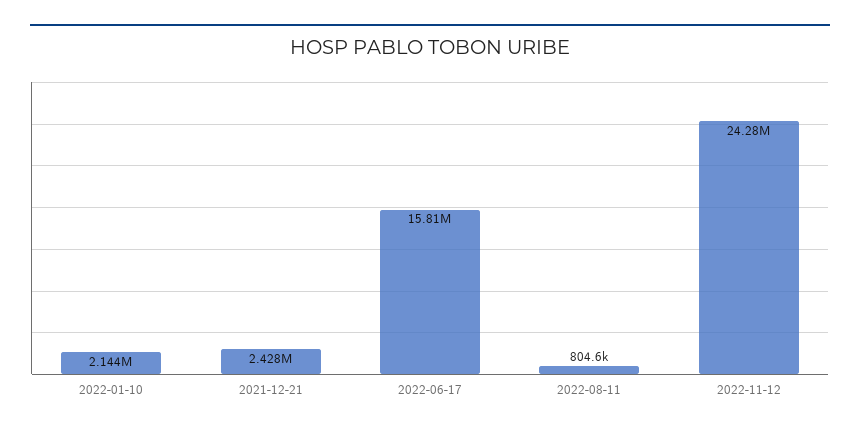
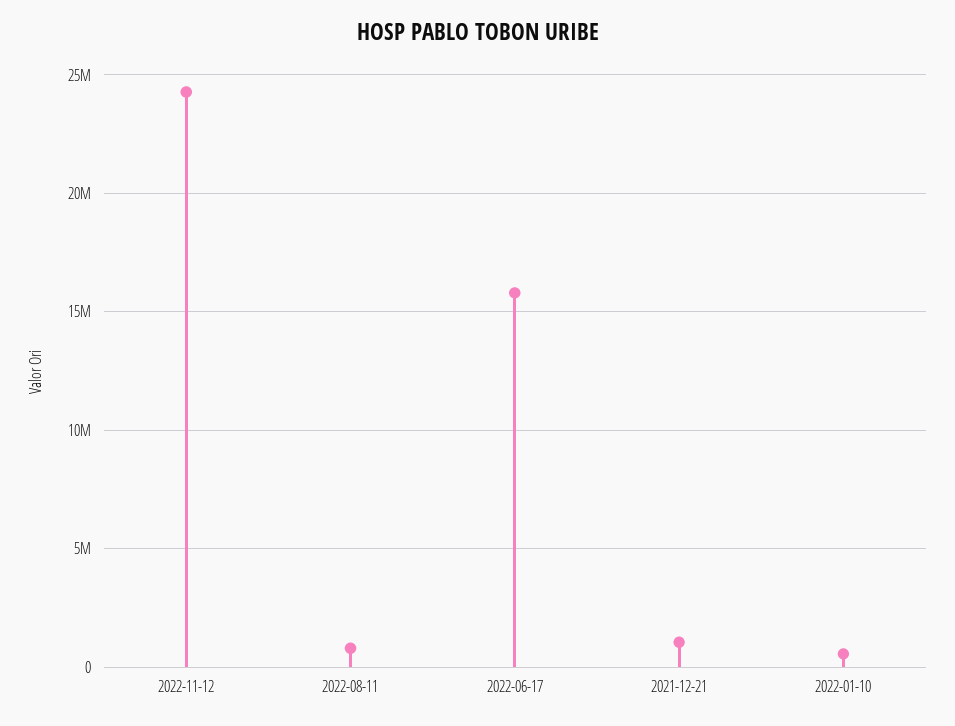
2022-01-10: 2144000 -> 500000
2021-12-21: 2428000 -> 1000000

